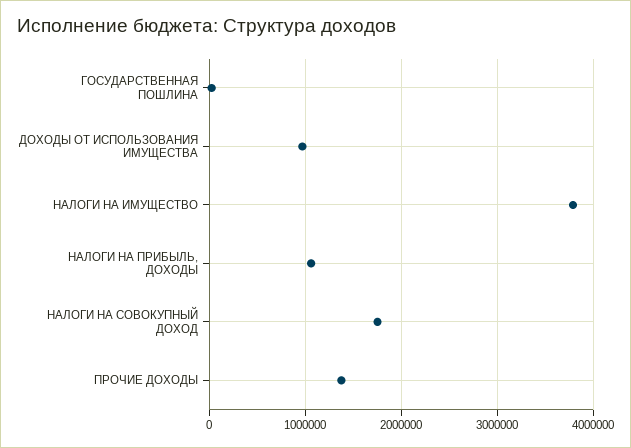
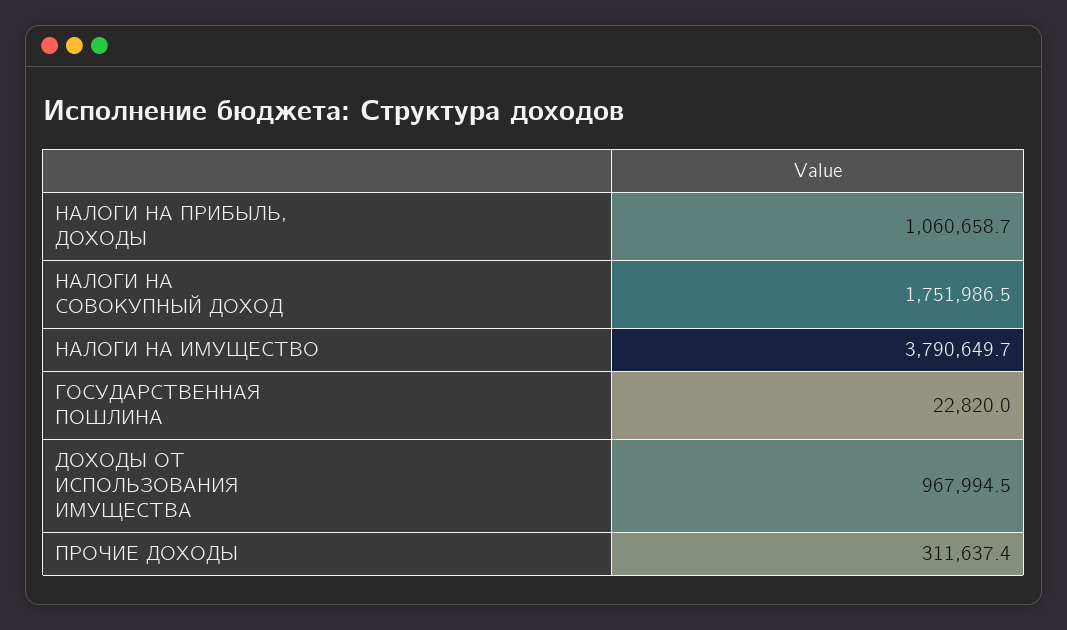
ПРОЧИЕ ДОХОДЫ: 1400000 -> 311637.4

